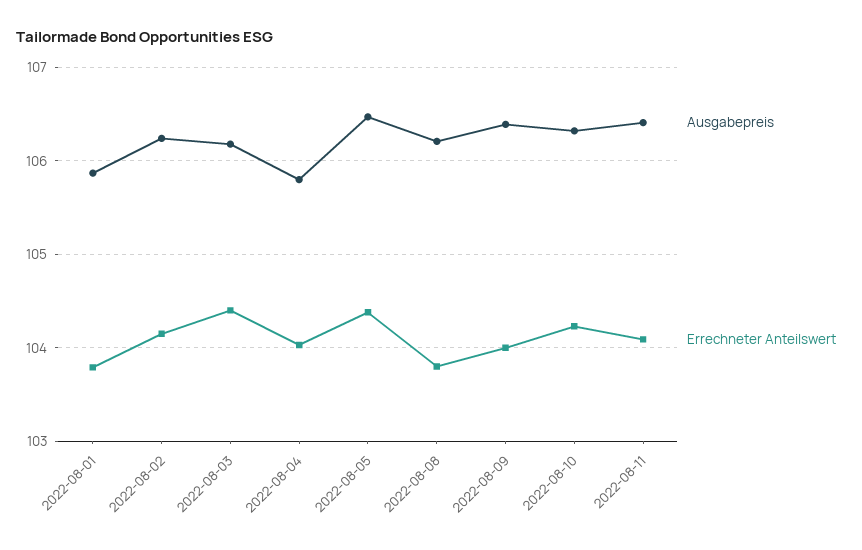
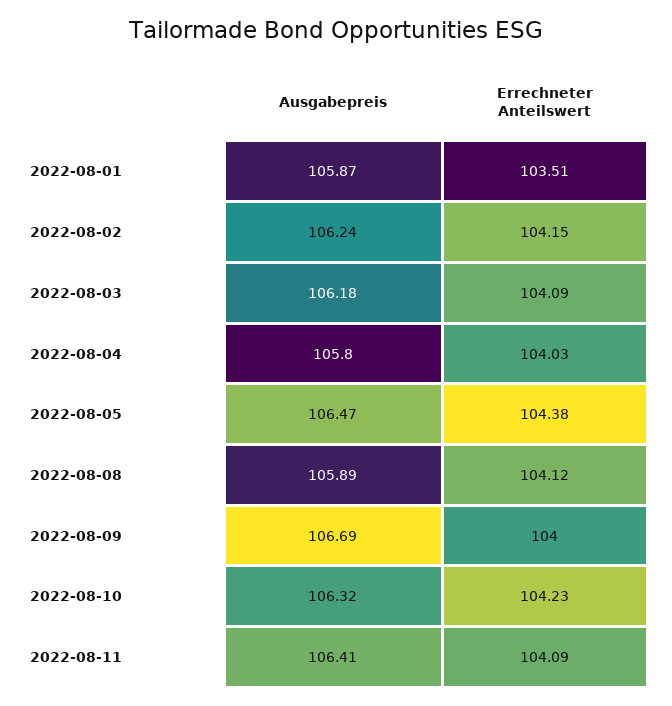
Errechneter Anteilswert, 2022-08-01: 103.8 -> 103.51
Errechneter Anteilswert, 2022-08-03: 104.4 -> 104.09
Ausgabepreis, 2022-08-08: 106.2 -> 105.89
Errechneter Anteilswert, 2022-08-08: 103.8 -> 104.12
Ausgabepreis, 2022-08-09: 106.4 -> 106.69

